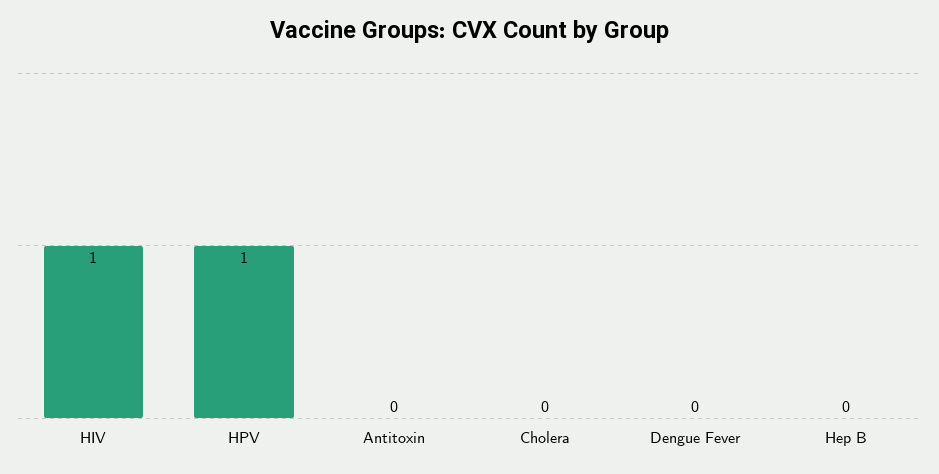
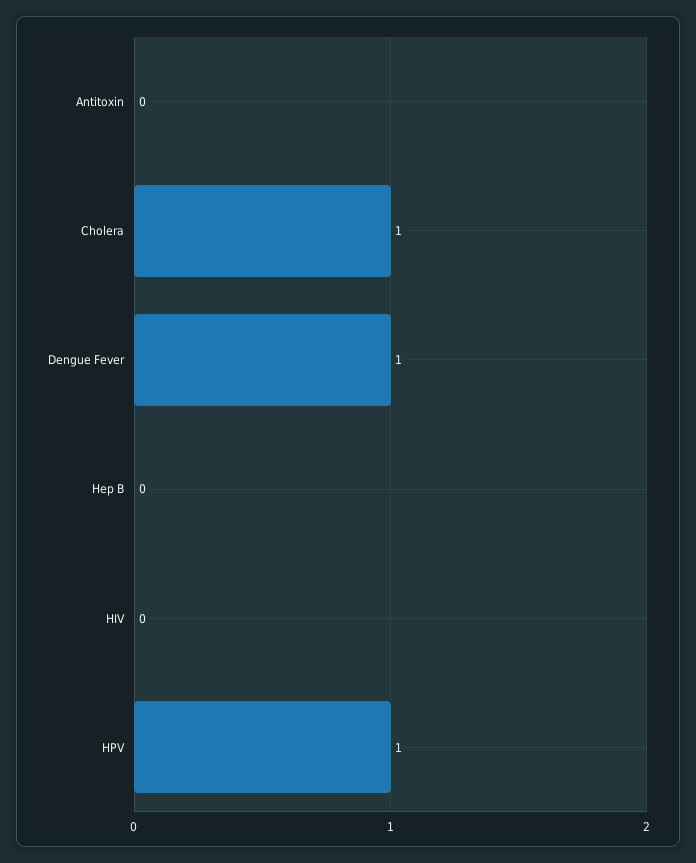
HIV: 1 -> 0
Cholera: 0 -> 1
Dengue Fever: 0 -> 1

